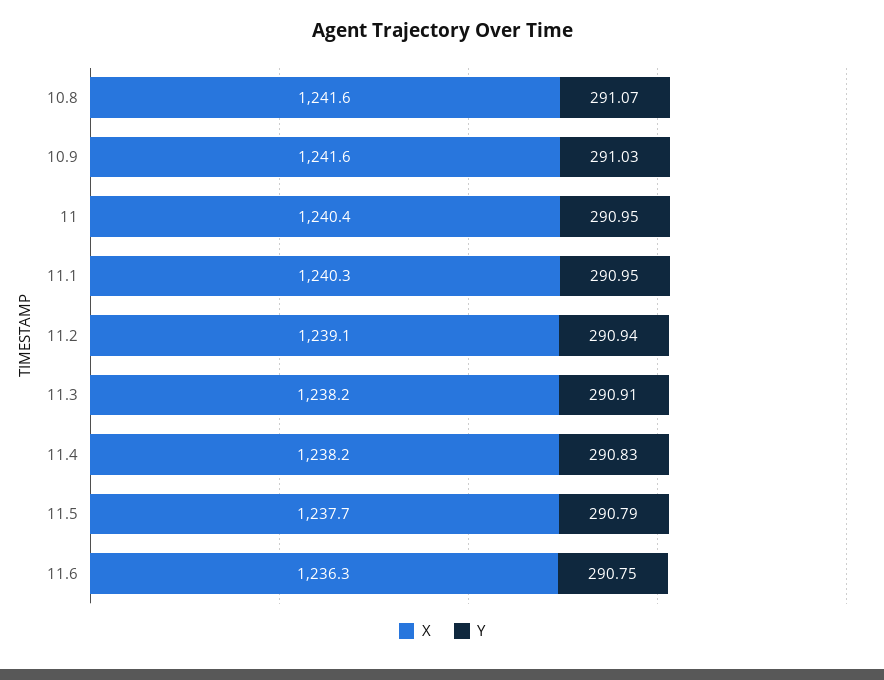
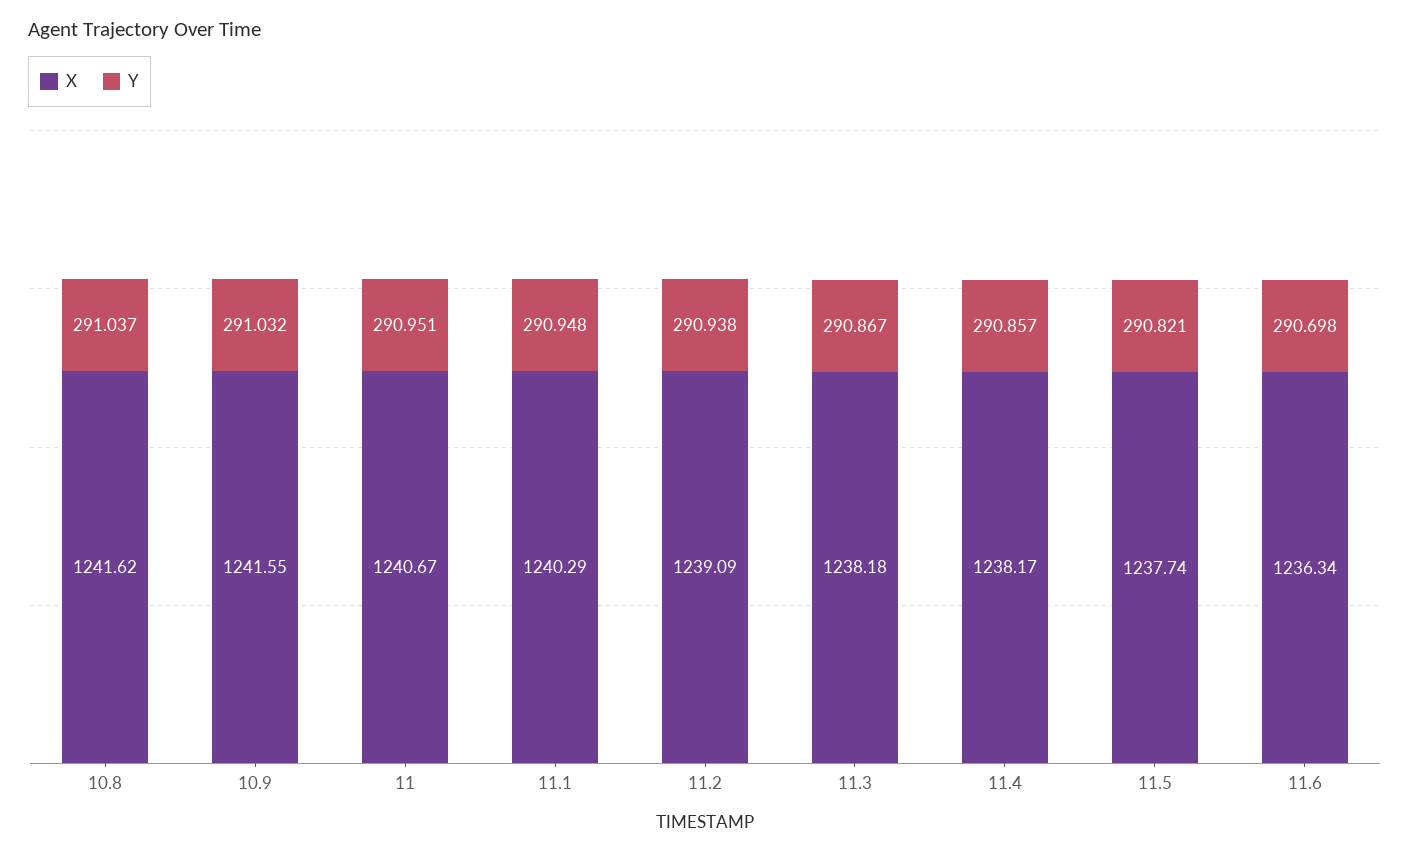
Y, 10.8: 291.07 -> 291.037
X, 11: 1240.4 -> 1240.67
Y, 11.3: 290.91 -> 290.867
Y, 11.4: 290.83 -> 290.857
Y, 11.5: 290.79 -> 290.821
Y, 11.6: 290.75 -> 290.698

